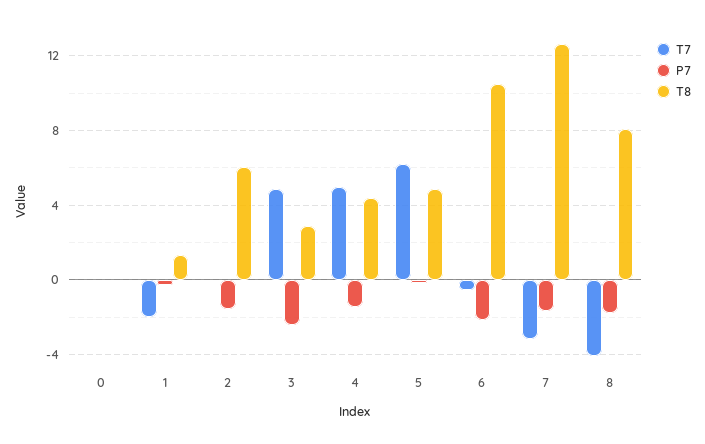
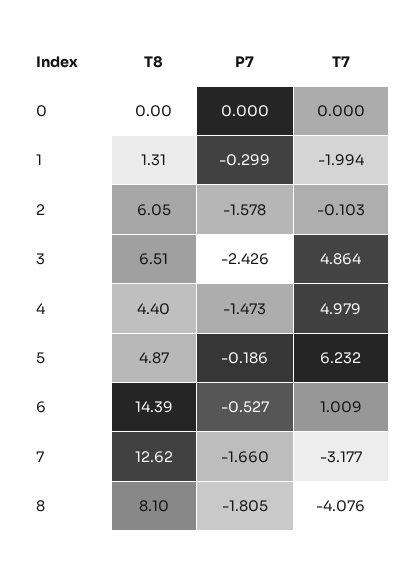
T8, 3: 3 -> 6.51
T7, 6: -0.5 -> 1.009
P7, 6: -2 -> -0.527
T8, 6: 10.5 -> 14.39

